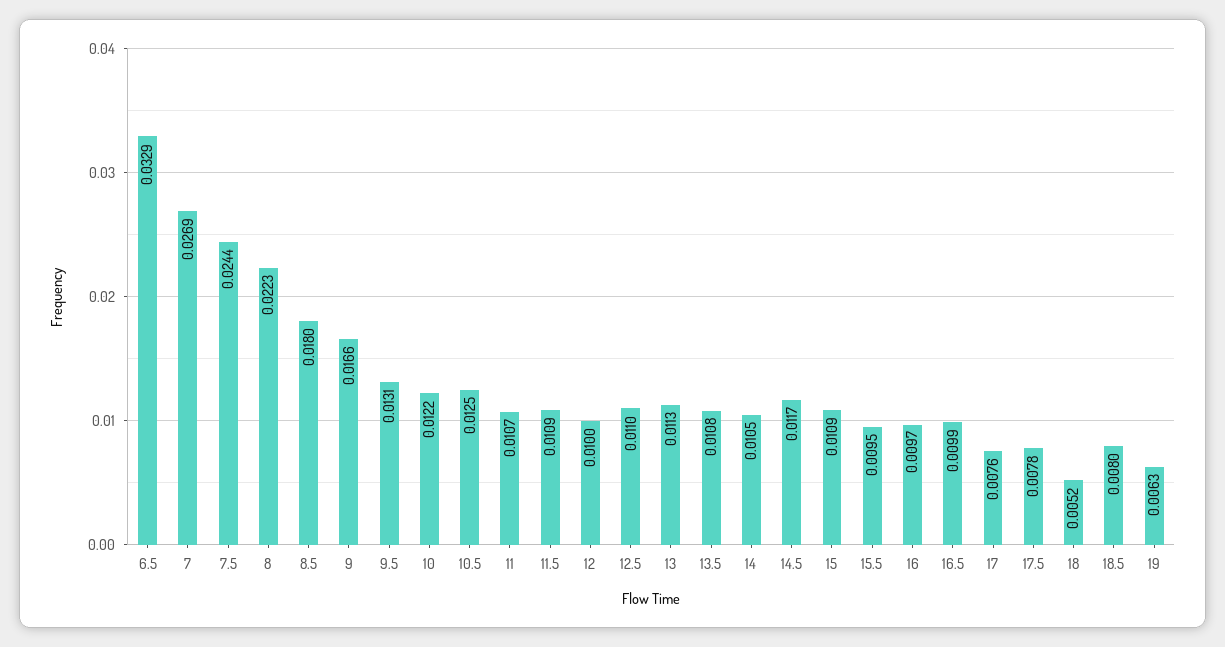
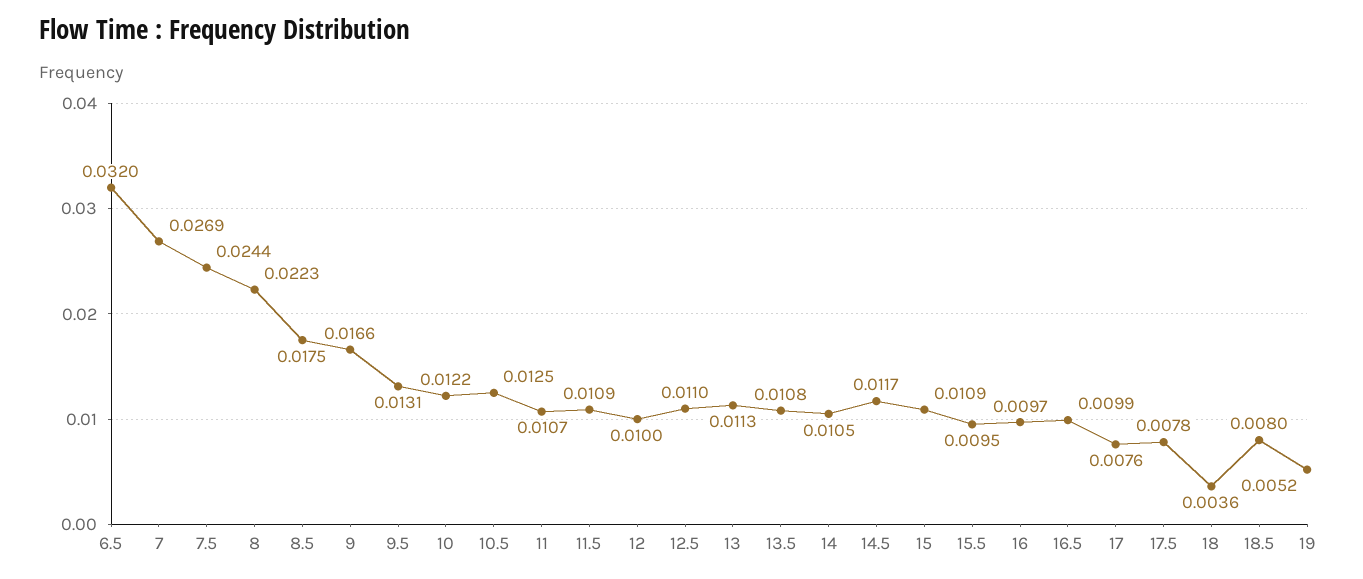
6.5: 0.0329 -> 0.032
8.5: 0.018 -> 0.0175
18: 0.0052 -> 0.0036
19: 0.0063 -> 0.0052

